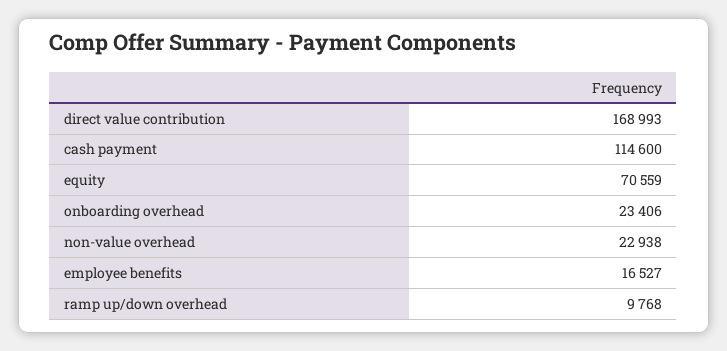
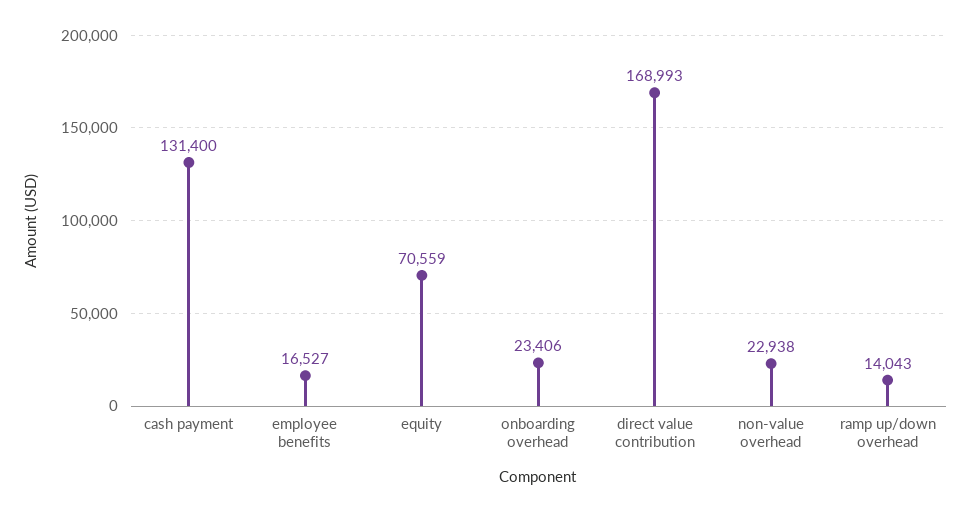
cash payment: 114600 -> 131400
ramp up/down overhead: 9768 -> 14043

